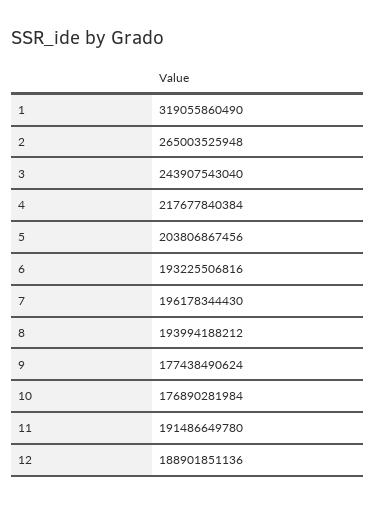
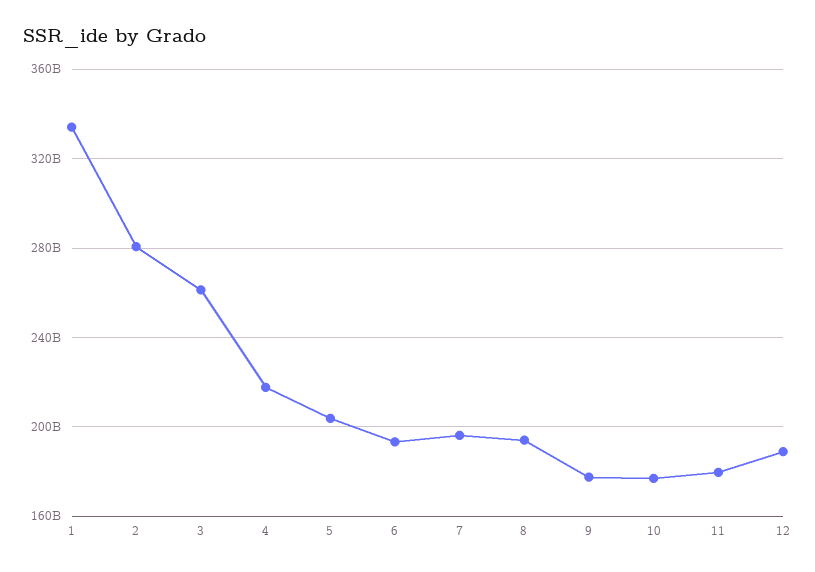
1: 319055860490 -> 335000000000
2: 265003525948 -> 280000000000
3: 243907543040 -> 260000000000
11: 191486649780 -> 180000000000

